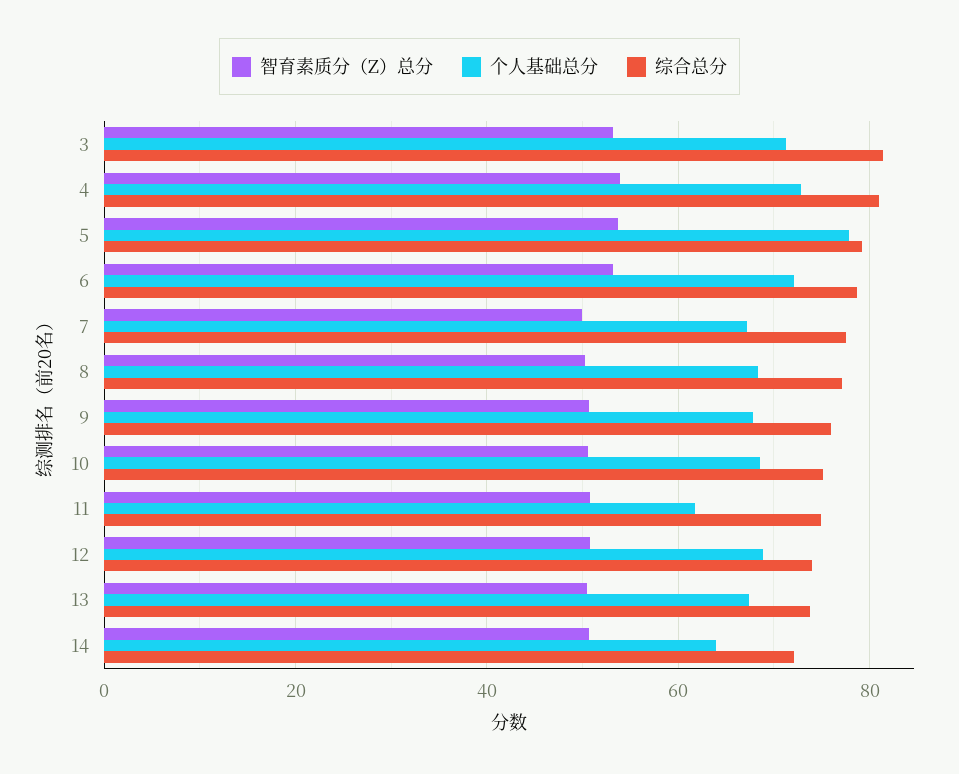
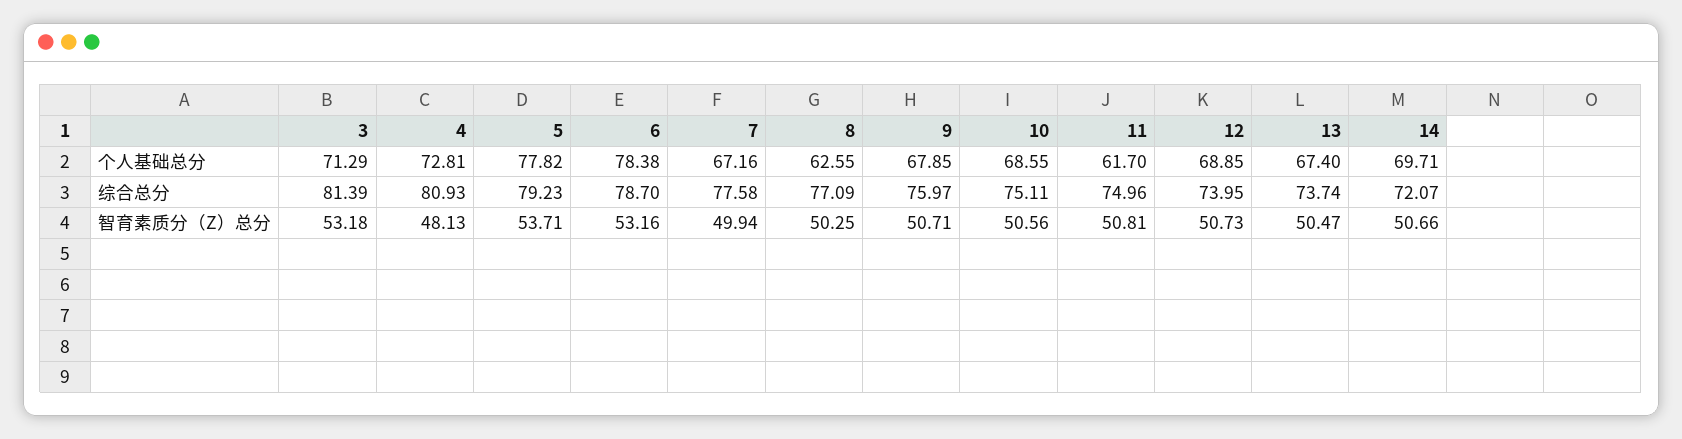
智育素质分（Z）总分, 4: 54 -> 48.13
个人基础总分, 6: 72 -> 78.38
个人基础总分, 8: 68 -> 62.55
个人基础总分, 14: 64 -> 69.71

